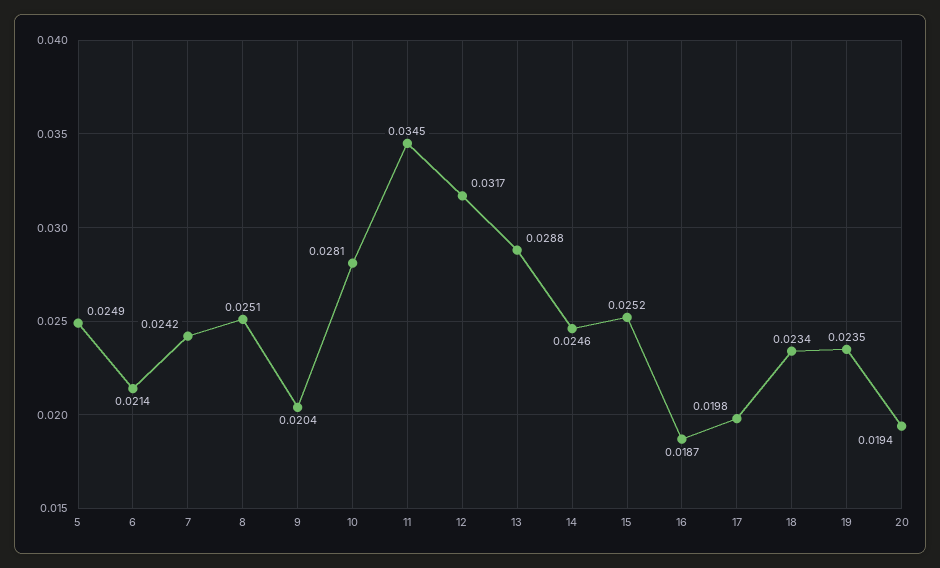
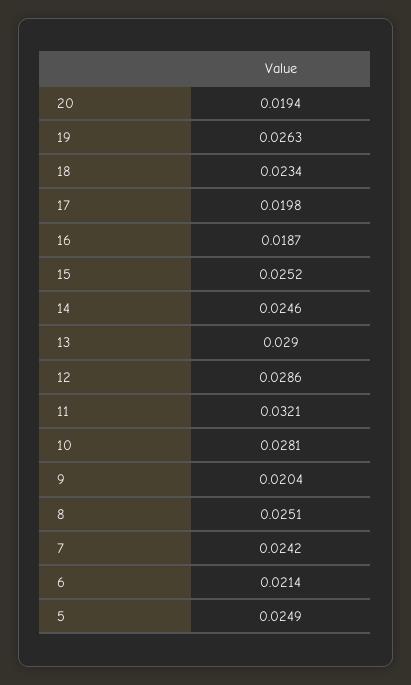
11: 0.0345 -> 0.0321
12: 0.0317 -> 0.0286
13: 0.0288 -> 0.029
19: 0.0235 -> 0.0263

